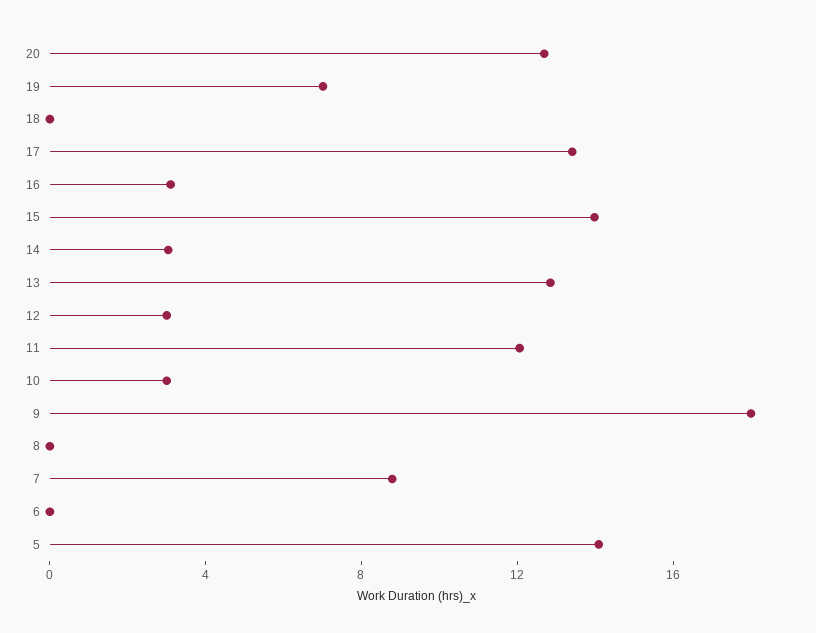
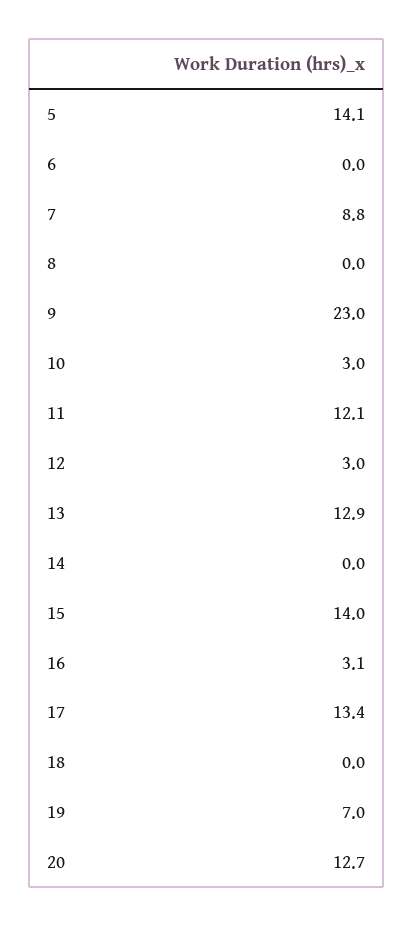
14: 3 -> 0
9: 18 -> 23

